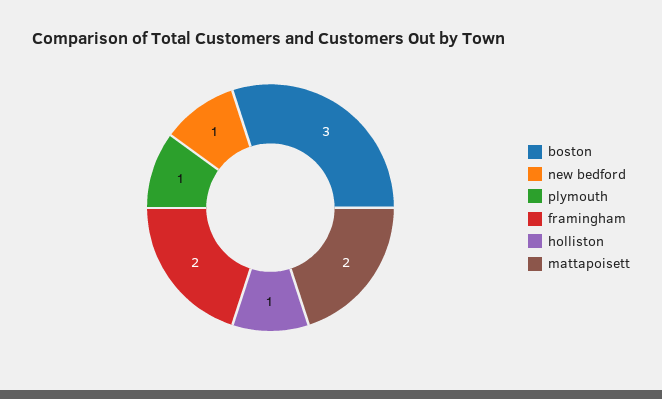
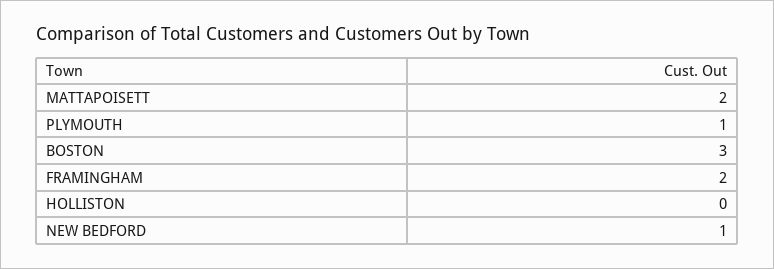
holliston: 1 -> 0

